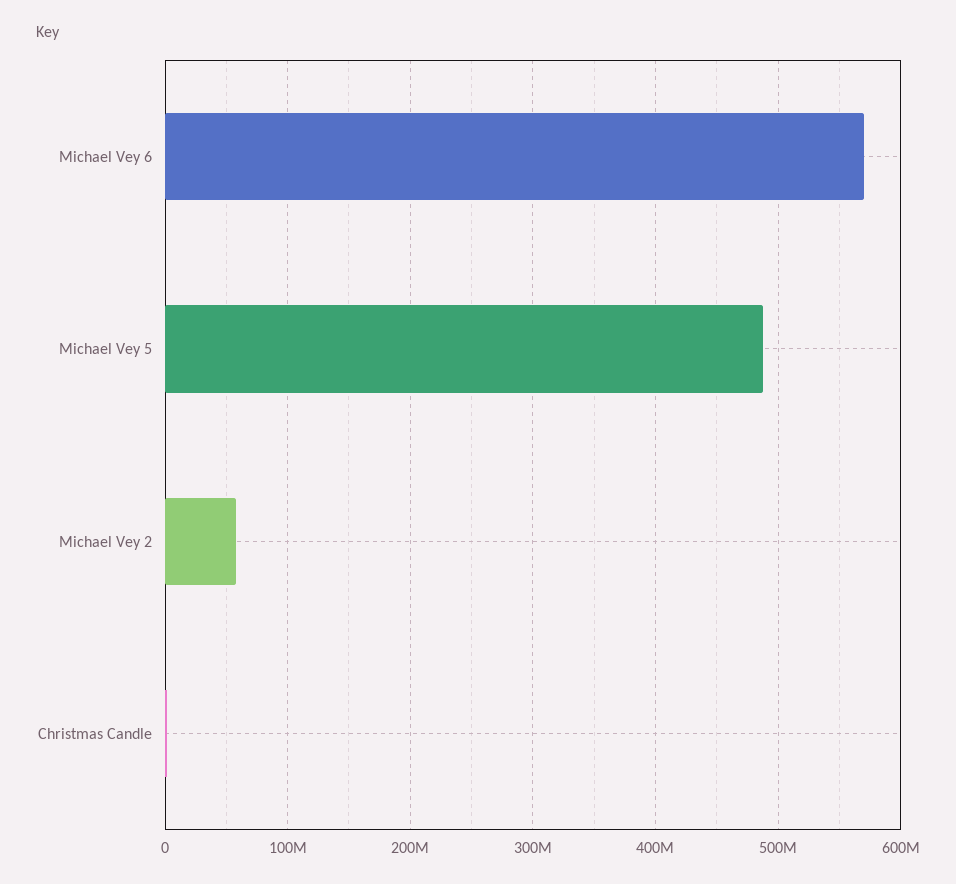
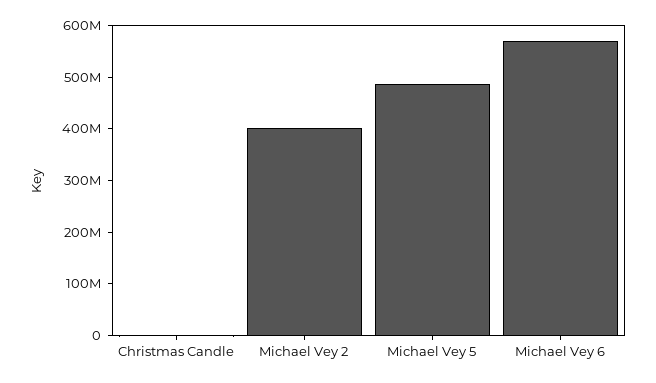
Michael Vey 2: 60000000 -> 400000000

